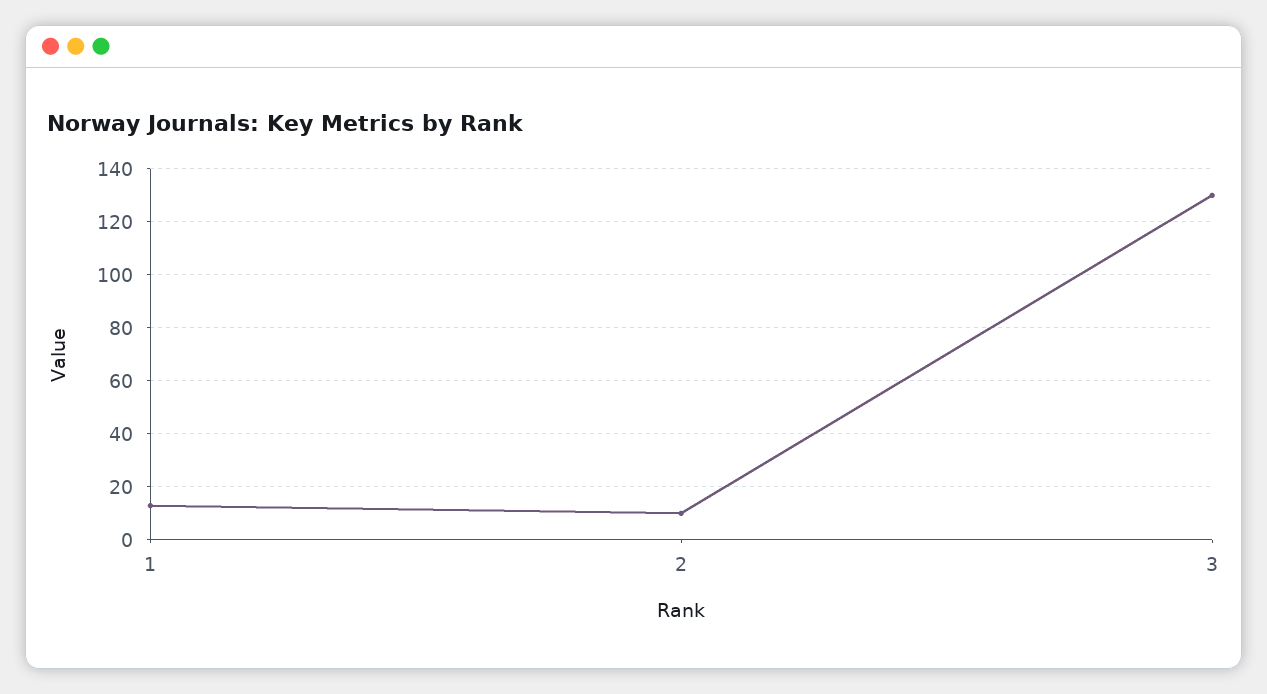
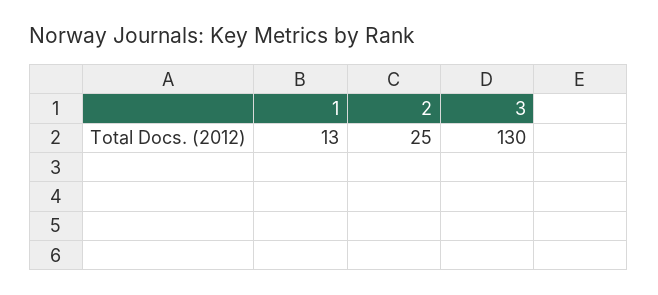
2: 10 -> 25

